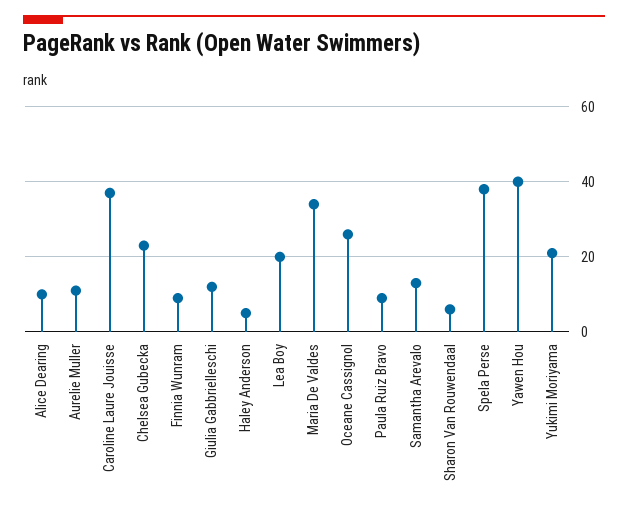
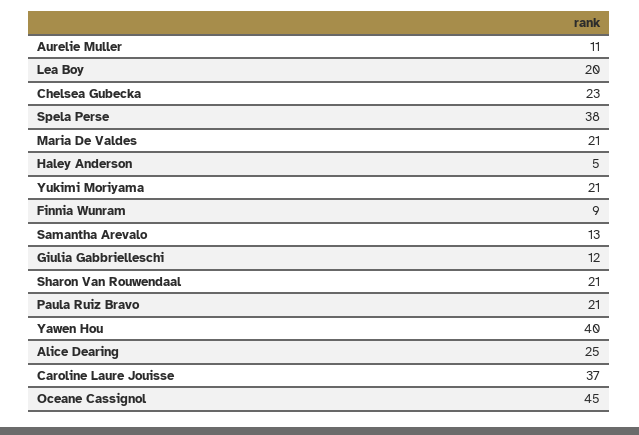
Alice Dearing: 10 -> 25
Maria De Valdes: 35 -> 21
Oceane Cassignol: 25 -> 45
Paula Ruiz Bravo: 10 -> 21
Sharon Van Rouwendaal: 5 -> 21

